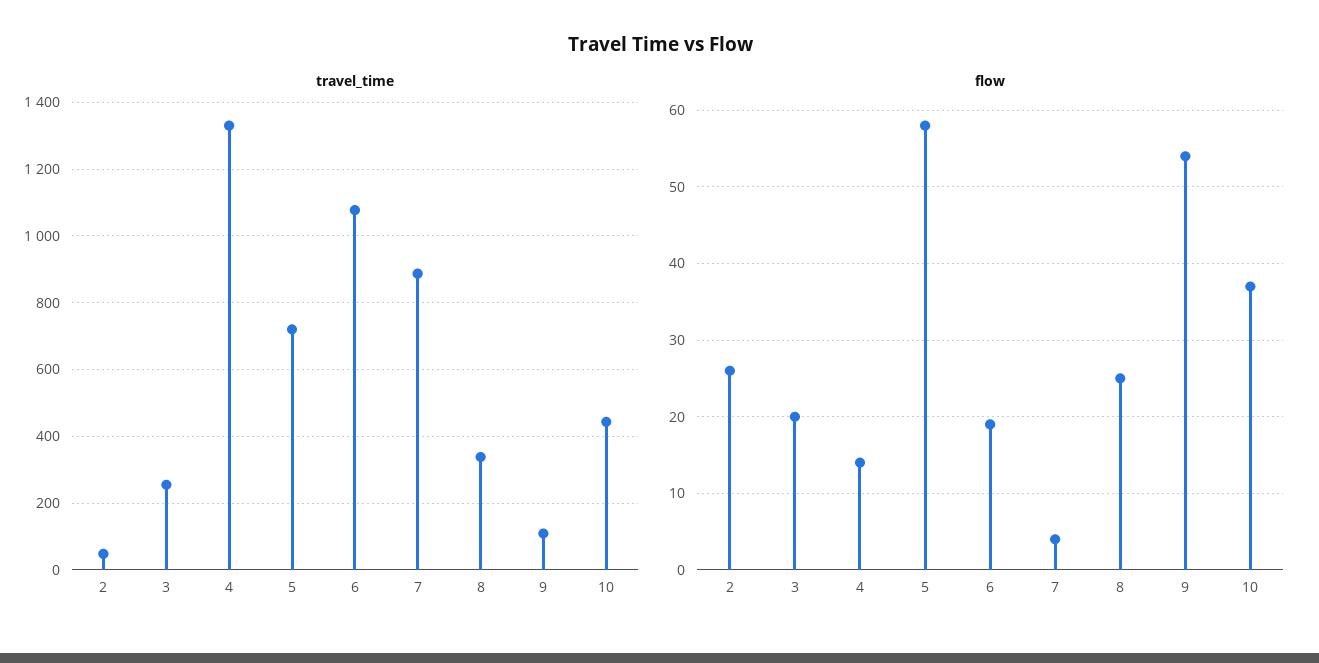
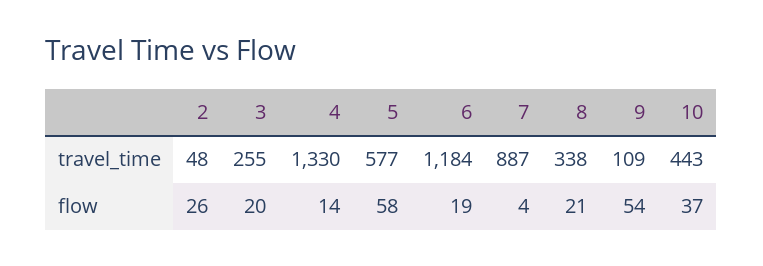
travel_time, 5: 720 -> 577
travel_time, 6: 1080 -> 1184
flow, 8: 25 -> 21

